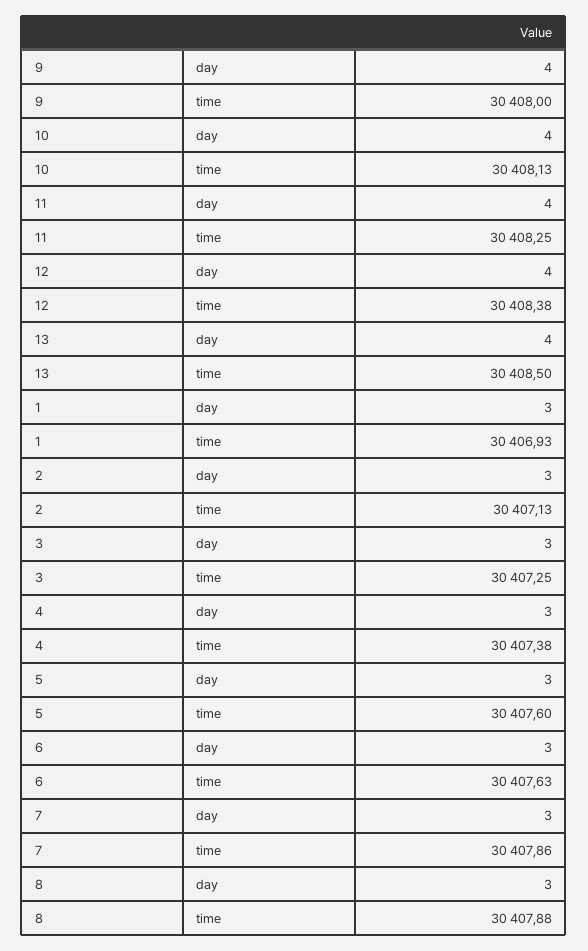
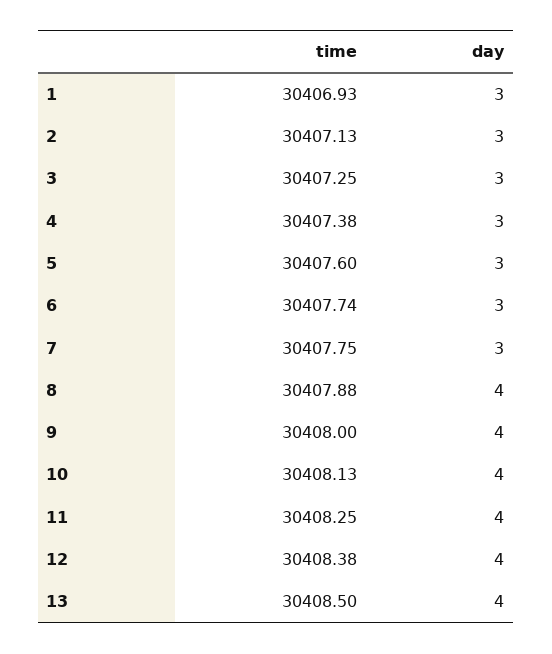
6, time: 30407.63 -> 30407.74
7, time: 30407.86 -> 30407.75
8, day: 3 -> 4

